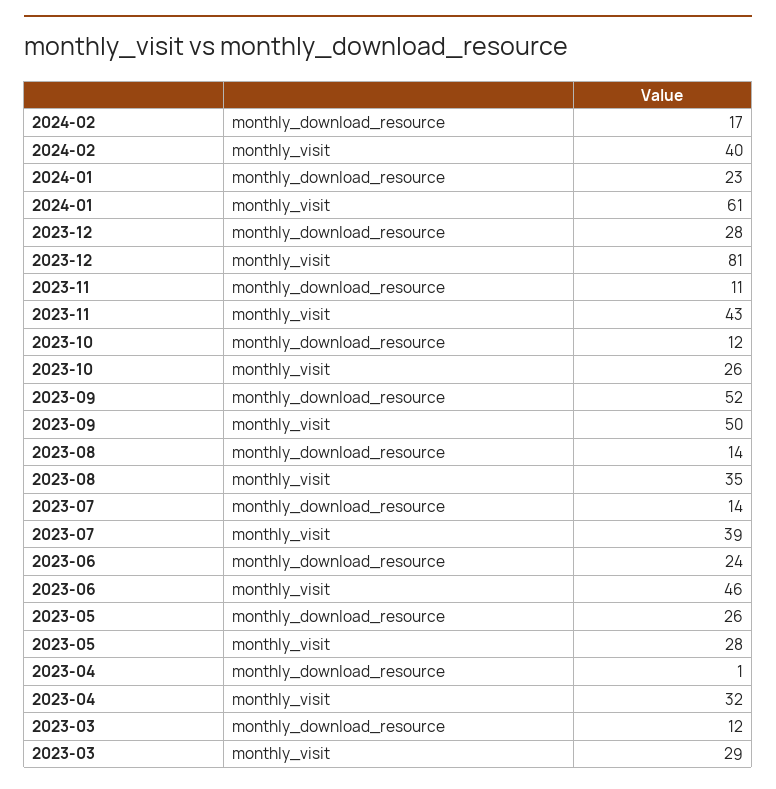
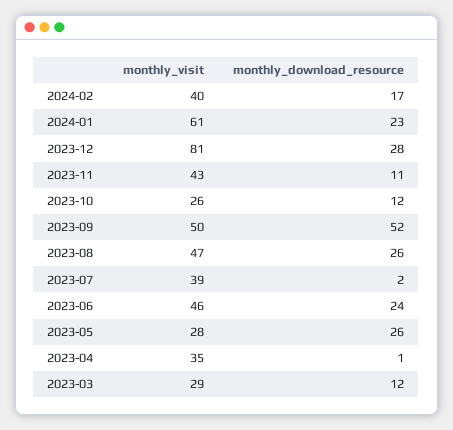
2023-08, monthly_download_resource: 14 -> 26
2023-08, monthly_visit: 35 -> 47
2023-07, monthly_download_resource: 14 -> 2
2023-04, monthly_visit: 32 -> 35

